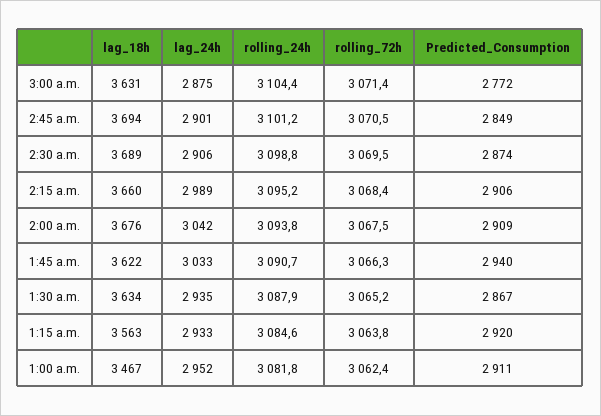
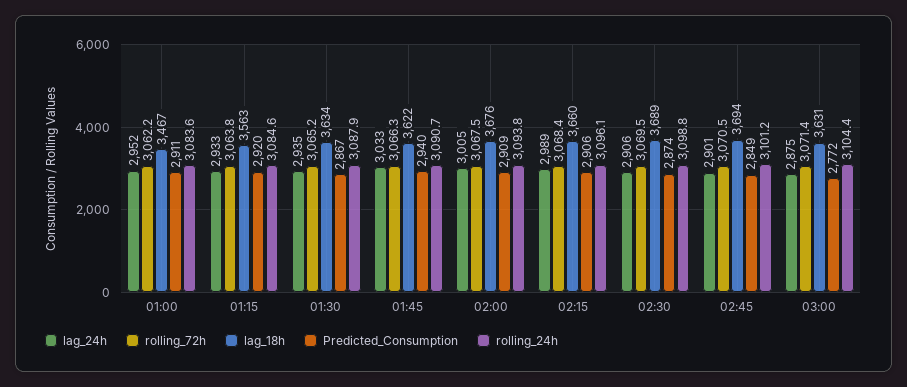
rolling_24h, 2:15 a.m.: 3095.2 -> 3096.1
lag_24h, 2:00 a.m.: 3042 -> 3005
rolling_24h, 1:00 a.m.: 3081.8 -> 3083.6
rolling_72h, 1:00 a.m.: 3062.4 -> 3062.2

